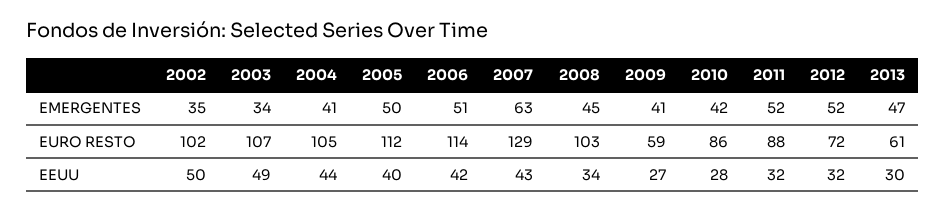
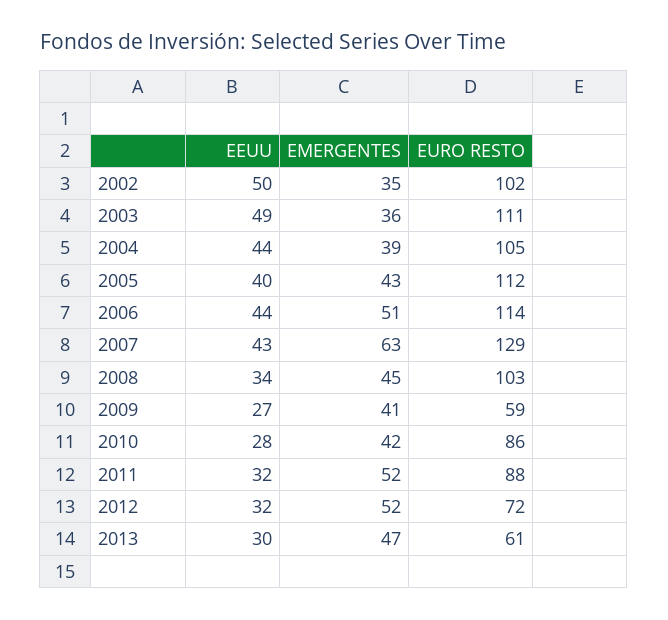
2003, EMERGENTES: 34 -> 36
2004, EMERGENTES: 41 -> 39
2005, EMERGENTES: 50 -> 43
2003, EURO RESTO: 107 -> 111
2006, EEUU: 42 -> 44

